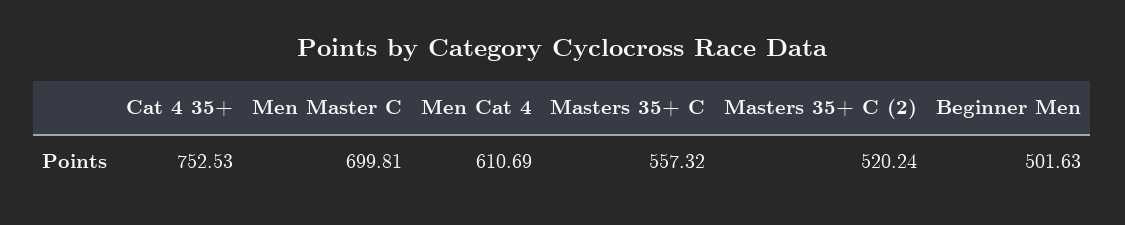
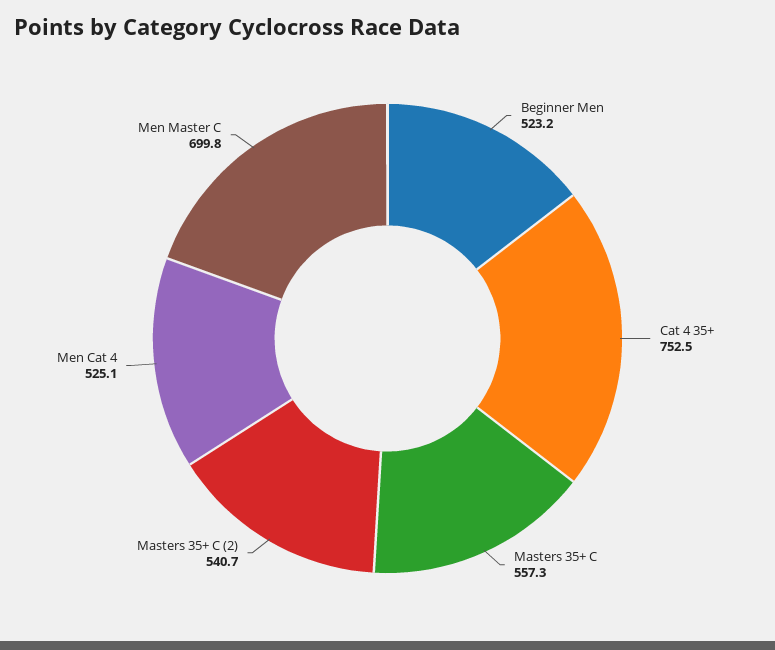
Men Cat 4: 610.69 -> 525.1
Masters 35+ C (2): 520.24 -> 540.7
Beginner Men: 501.63 -> 523.2

